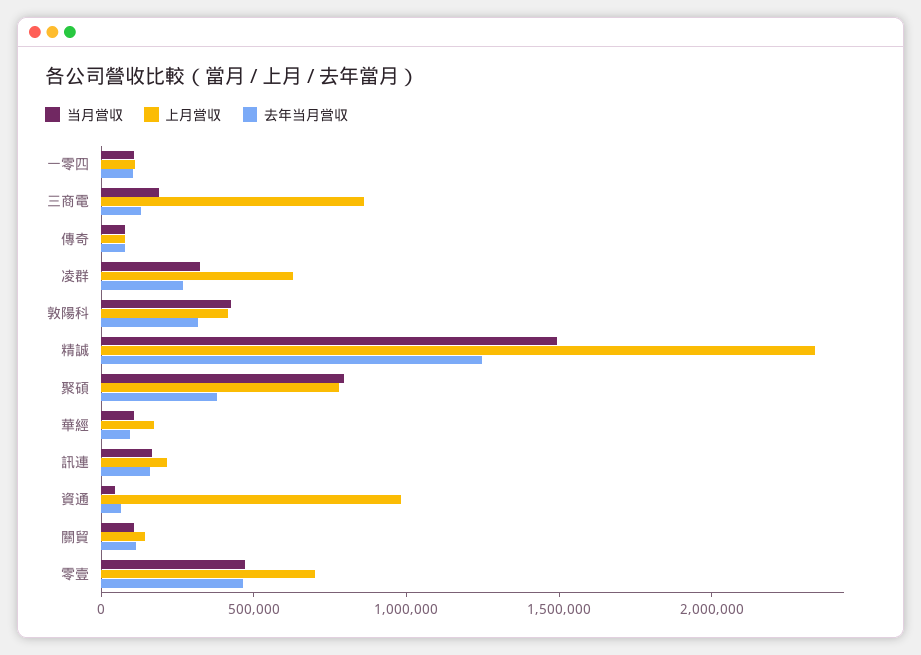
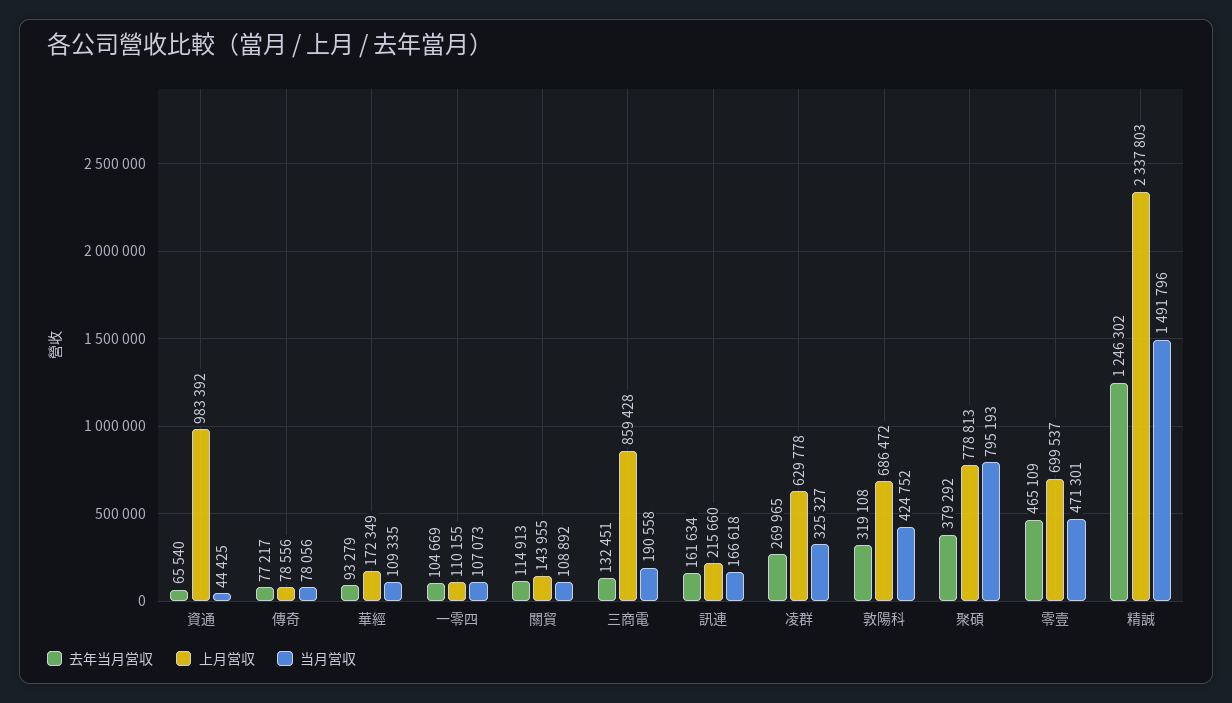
上月営収, 敦陽科: 400000 -> 686472

